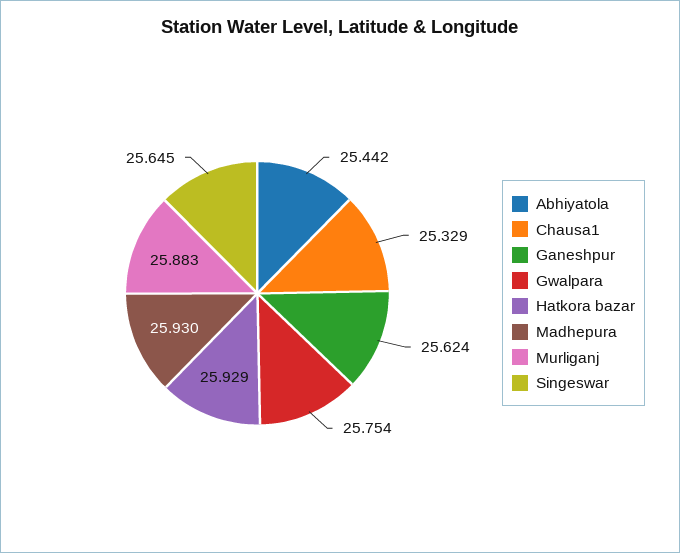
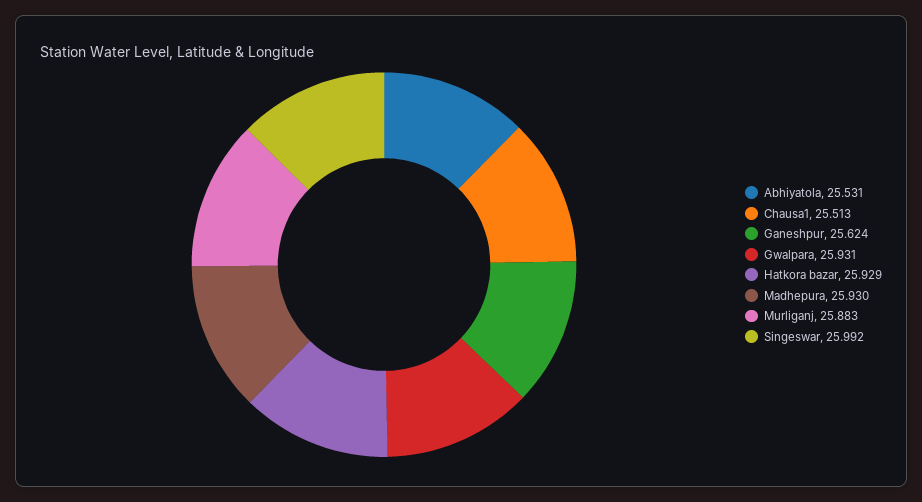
Abhiyatola: 25.442 -> 25.531
Chausa1: 25.329 -> 25.513
Gwalpara: 25.754 -> 25.931
Singeswar: 25.645 -> 25.992

